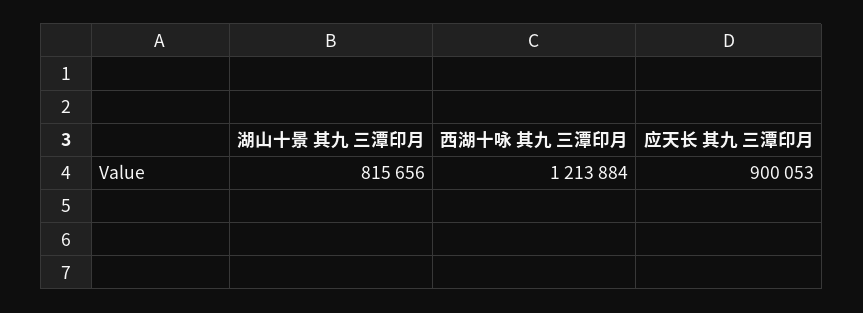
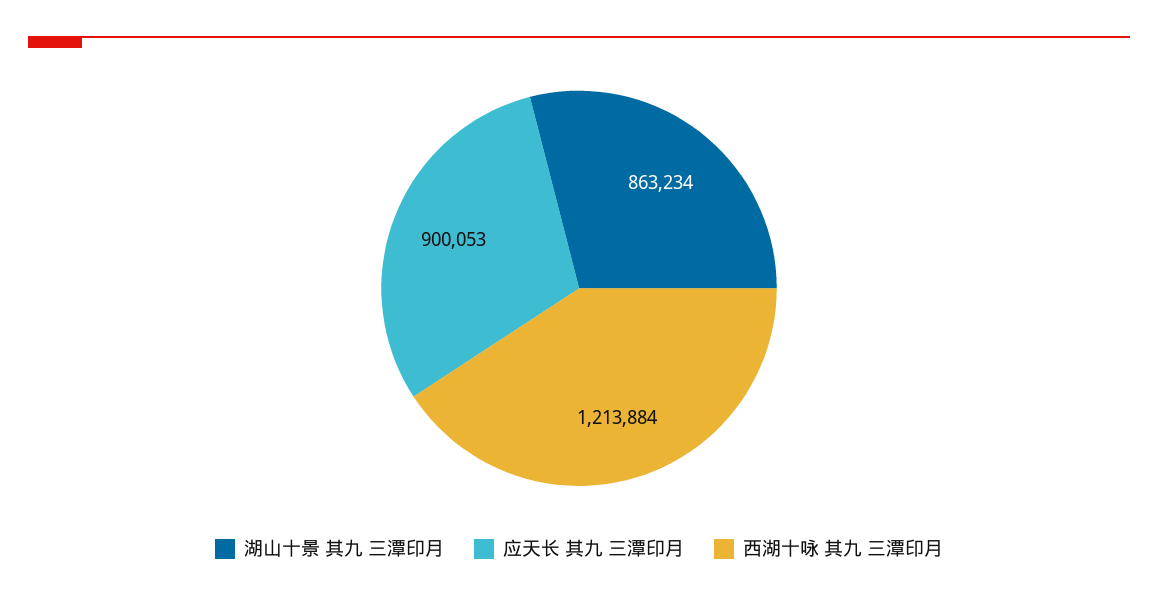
湖山十景 其九 三潭印月: 815656 -> 863234

